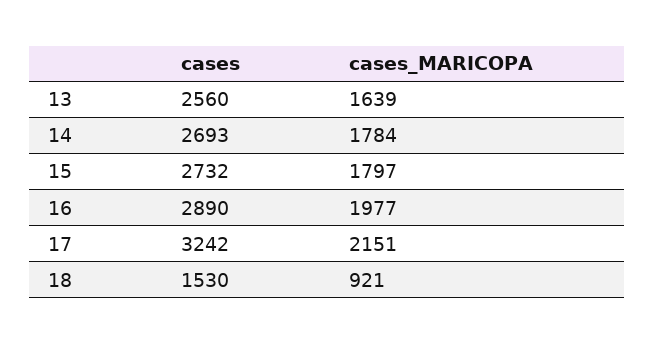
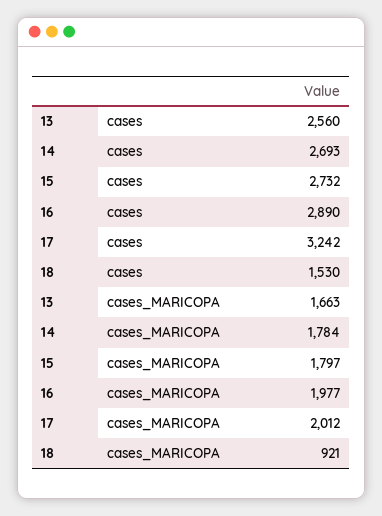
cases_MARICOPA, 13: 1639 -> 1663
cases_MARICOPA, 17: 2151 -> 2012

